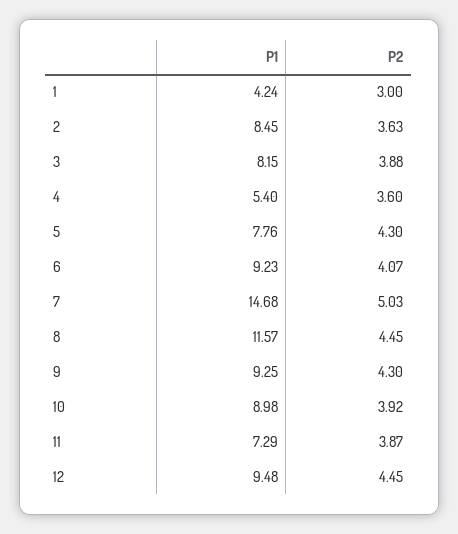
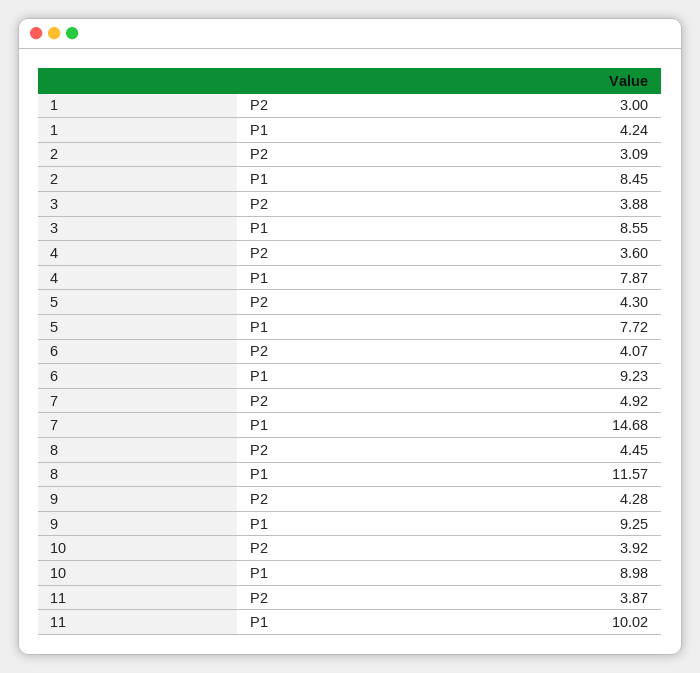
P2, 2: 3.63 -> 3.09
P1, 3: 8.15 -> 8.55
P1, 4: 5.4 -> 7.87
P1, 5: 7.76 -> 7.72
P2, 7: 5.03 -> 4.92
P2, 9: 4.3 -> 4.28
P1, 11: 7.29 -> 10.02
P1, 12: 9.48 -> none
P2, 12: 4.45 -> none

